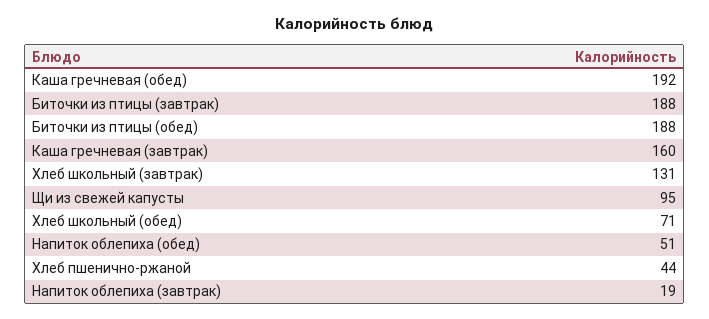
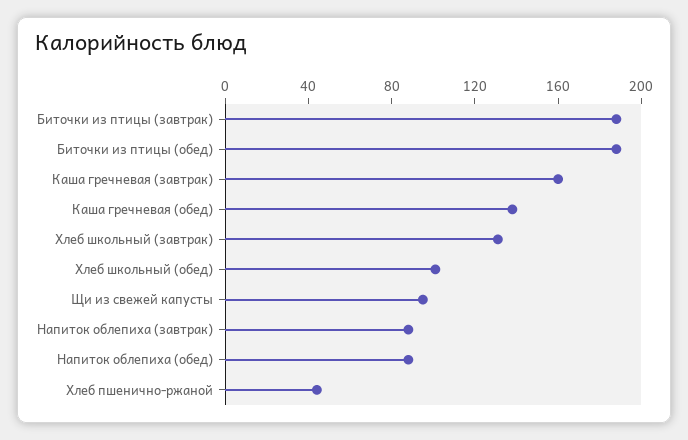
Каша гречневая (обед): 192 -> 140
Хлеб школьный (обед): 71 -> 100
Напиток облепиха (обед): 51 -> 90
Напиток облепиха (завтрак): 19 -> 90

